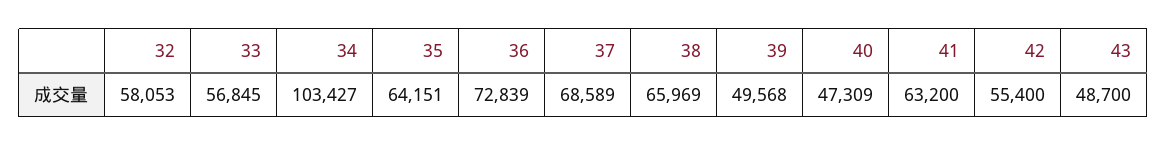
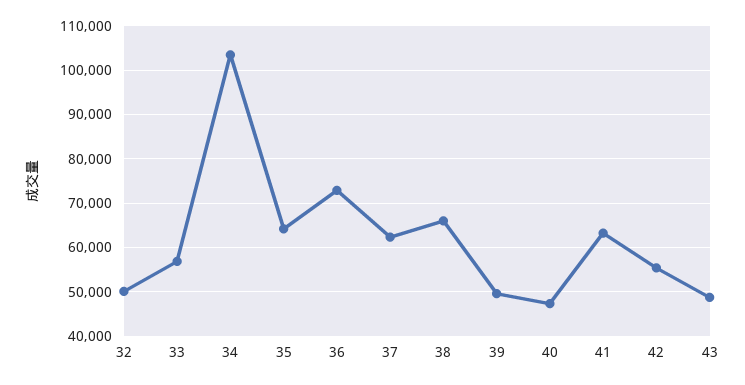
32: 58053 -> 50000
37: 68589 -> 62000

